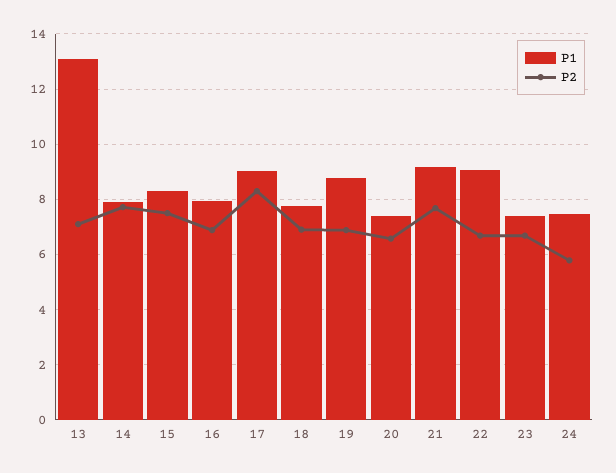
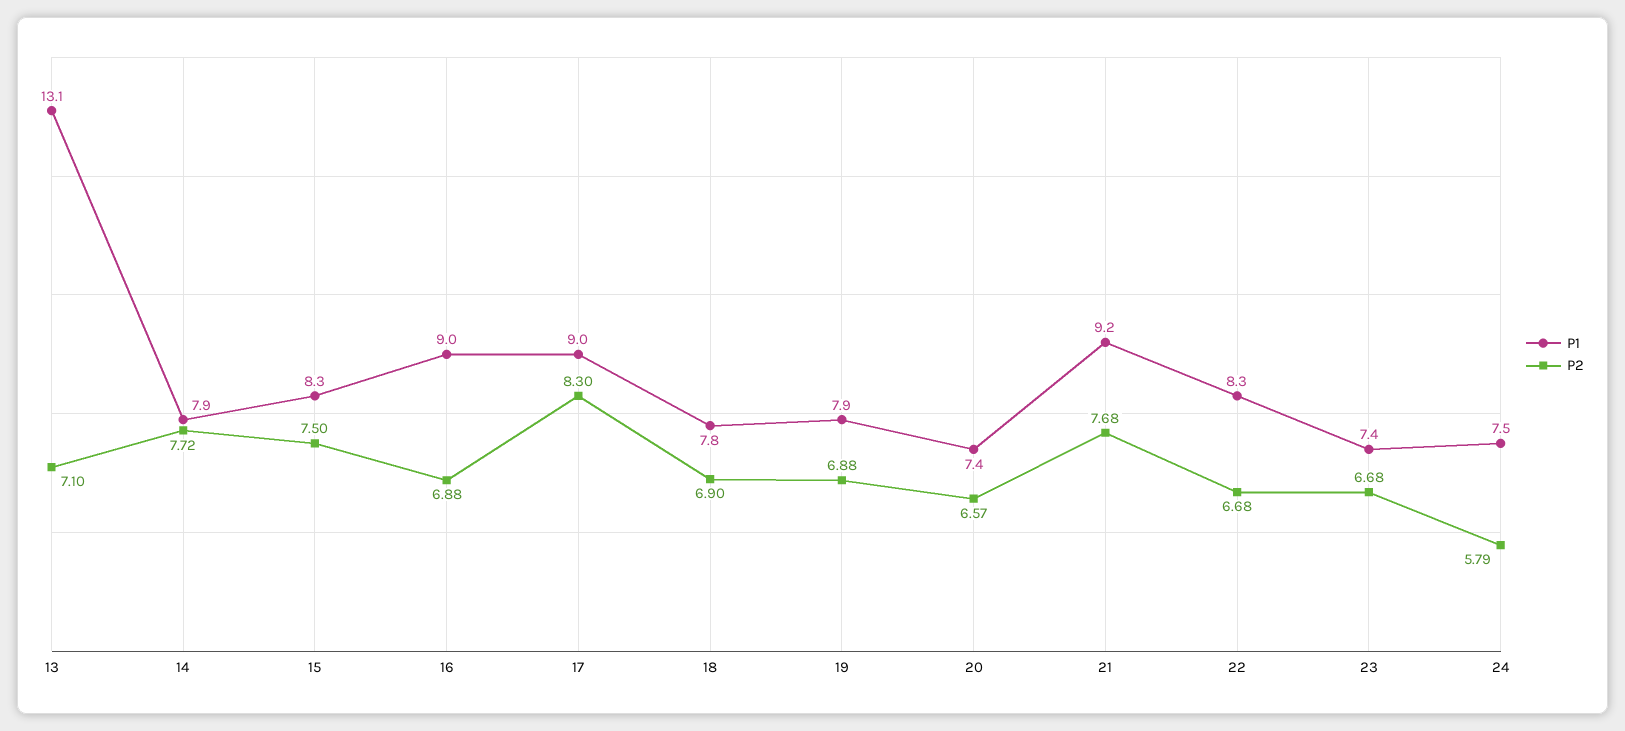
P1, 16: 8 -> 9
P1, 19: 8.75 -> 7.9
P1, 22: 9 -> 8.3

